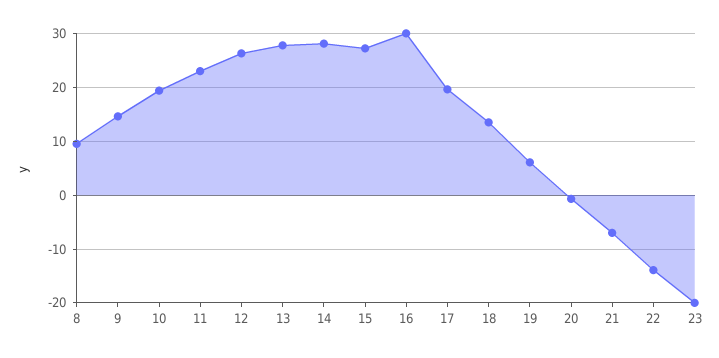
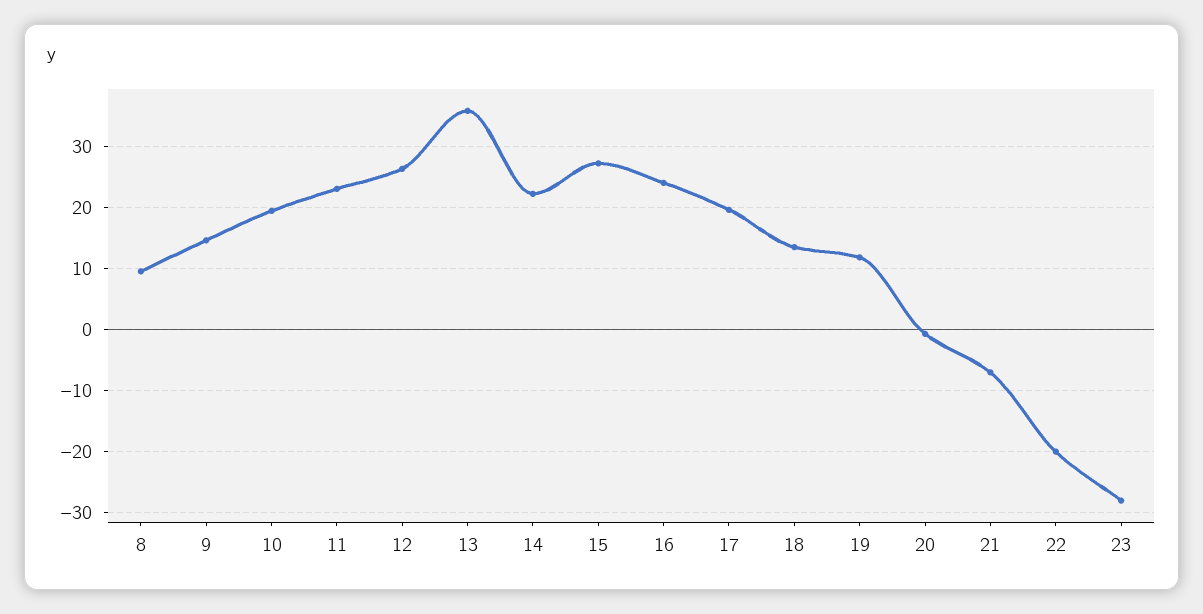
13: 28 -> 36
14: 28 -> 22
16: 30 -> 24
19: 6 -> 12
22: -14 -> -20
23: -20 -> -28

